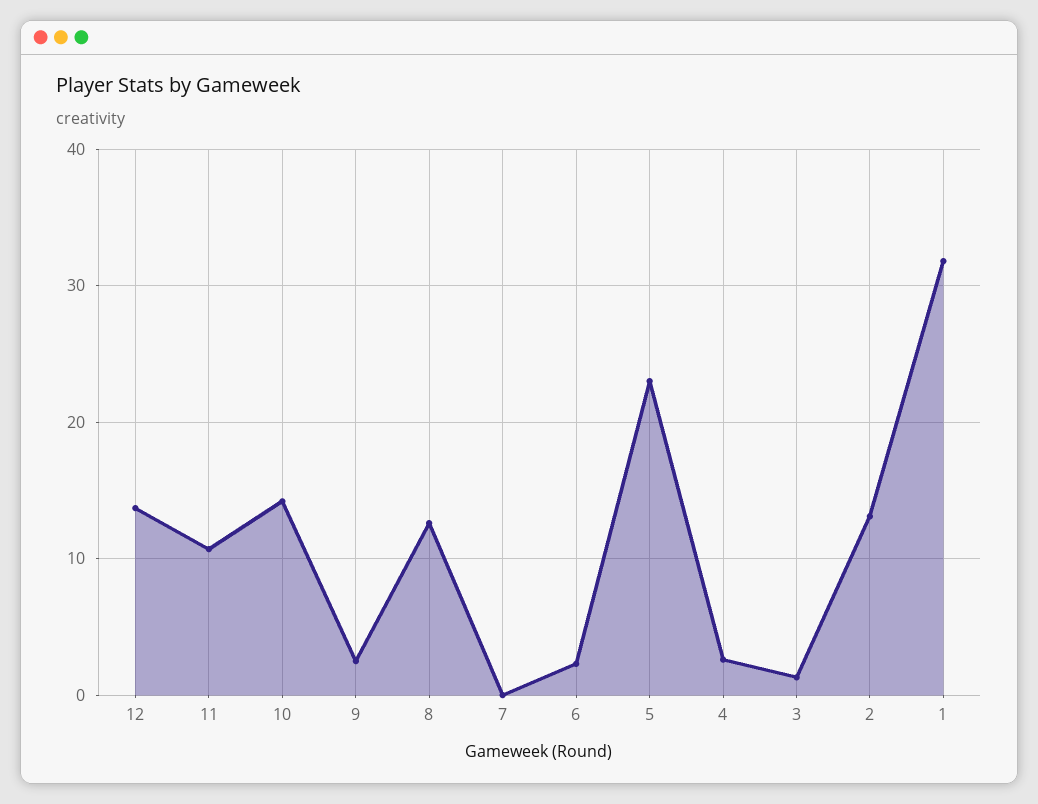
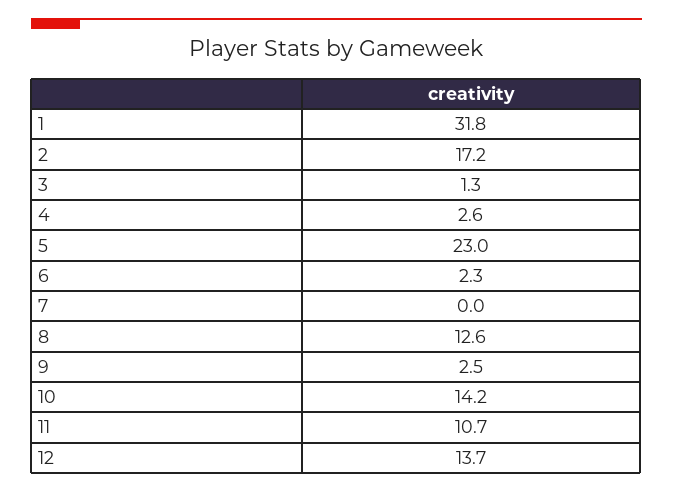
2: 13 -> 17.2

